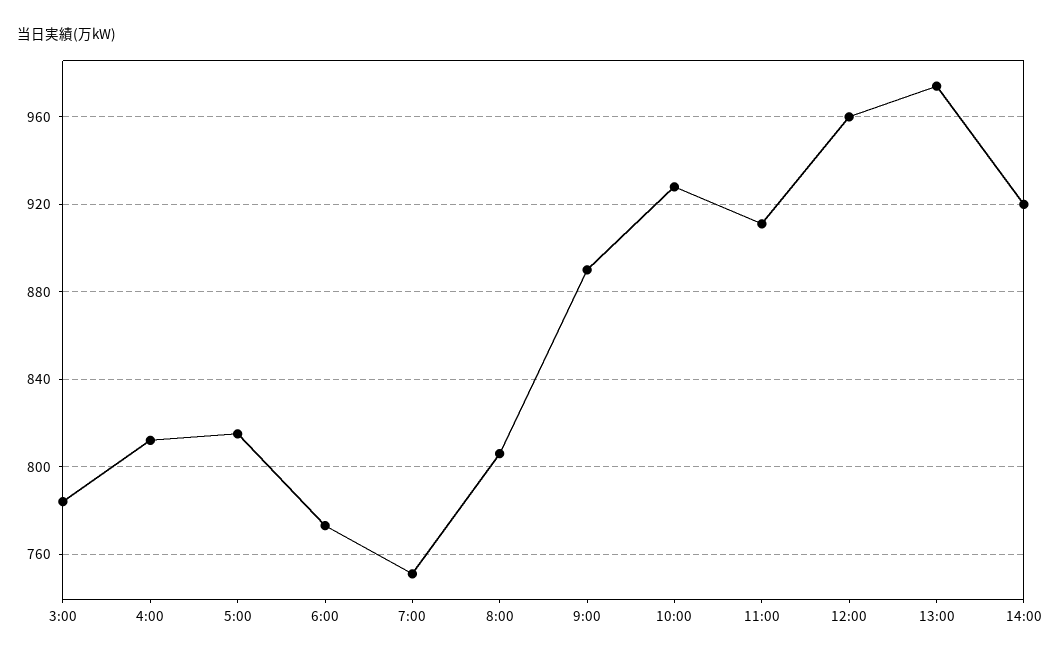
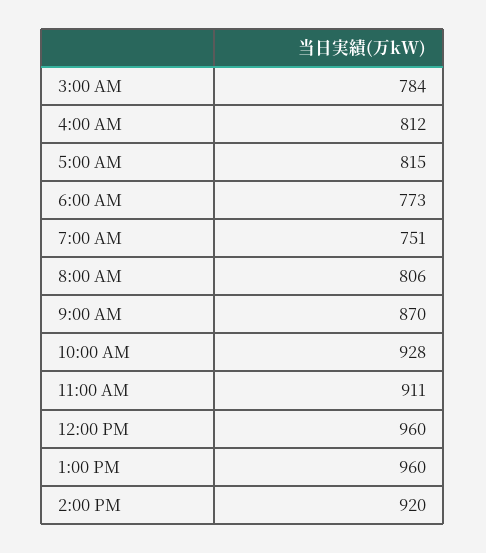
9:00: 890 -> 870
13:00: 975 -> 960

